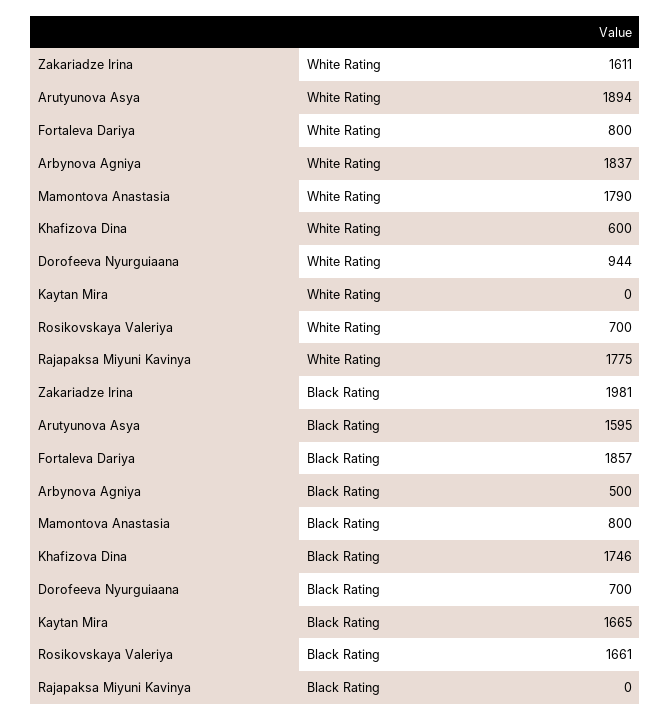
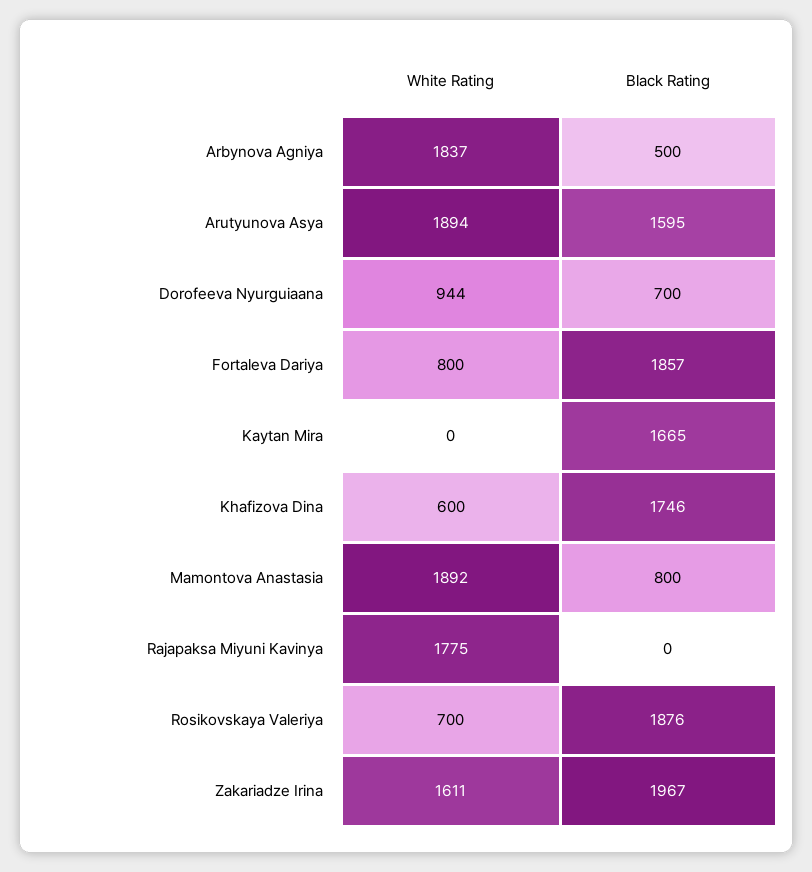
Mamontova Anastasia, White Rating: 1790 -> 1892
Zakariadze Irina, Black Rating: 1981 -> 1967
Rosikovskaya Valeriya, Black Rating: 1661 -> 1876

